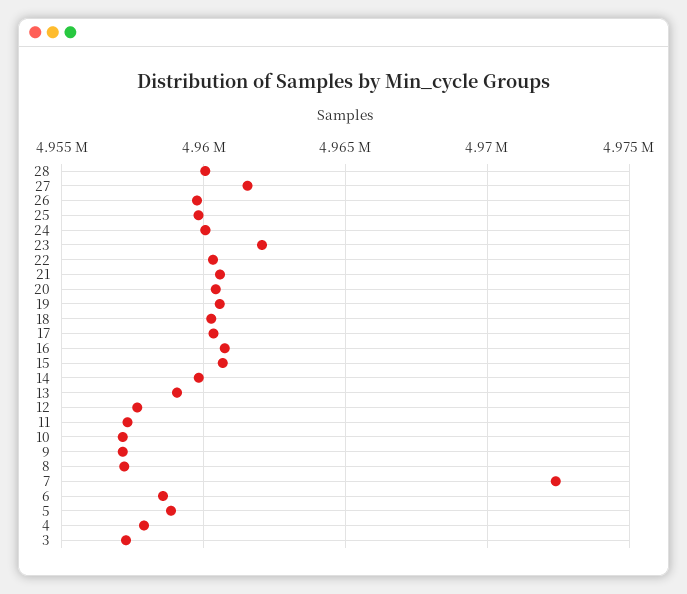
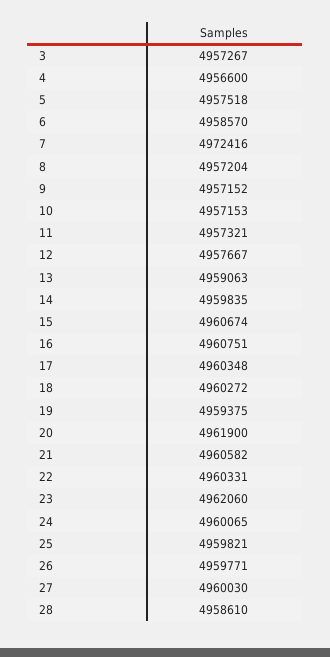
28: 4960000 -> 4958610
27: 4961500 -> 4960030
20: 4960500 -> 4961900
19: 4960500 -> 4959375
5: 4959000 -> 4957518
4: 4958000 -> 4956600

